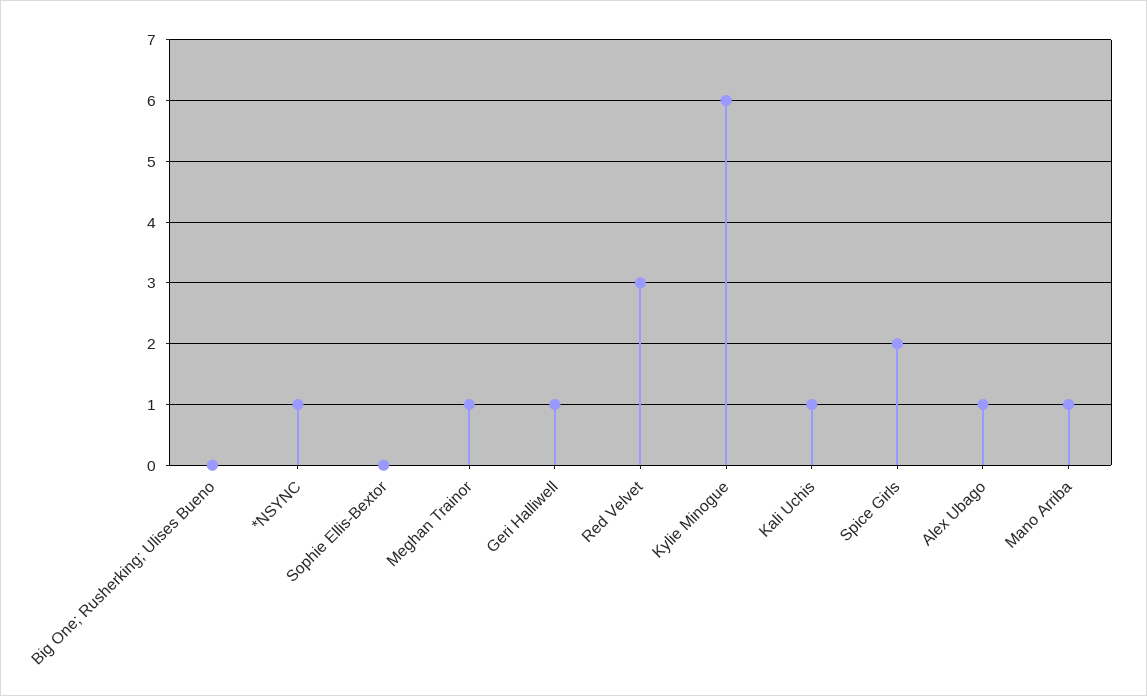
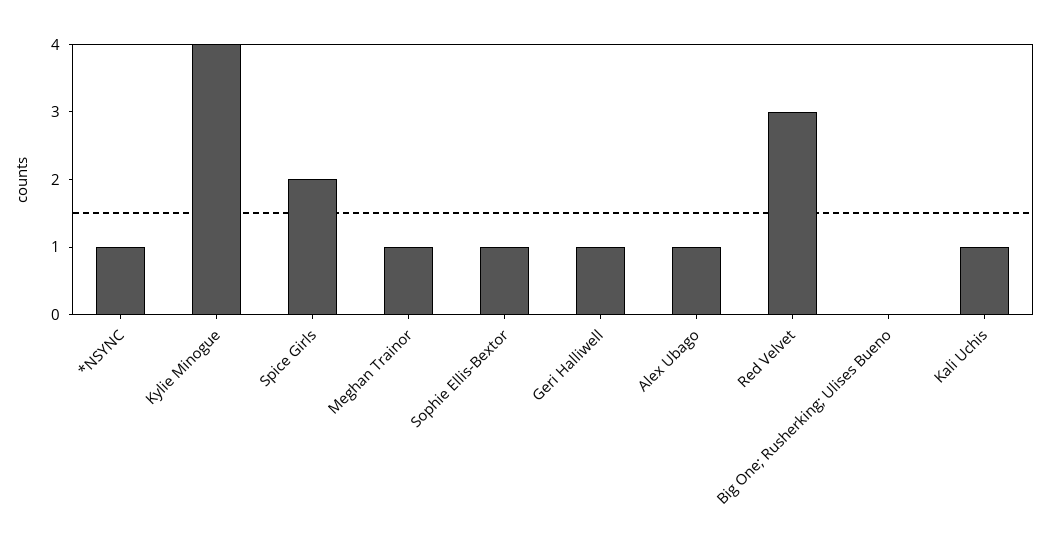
Sophie Ellis-Bextor: 0 -> 1
Kylie Minogue: 6 -> 4
Mano Arriba: 1 -> none

